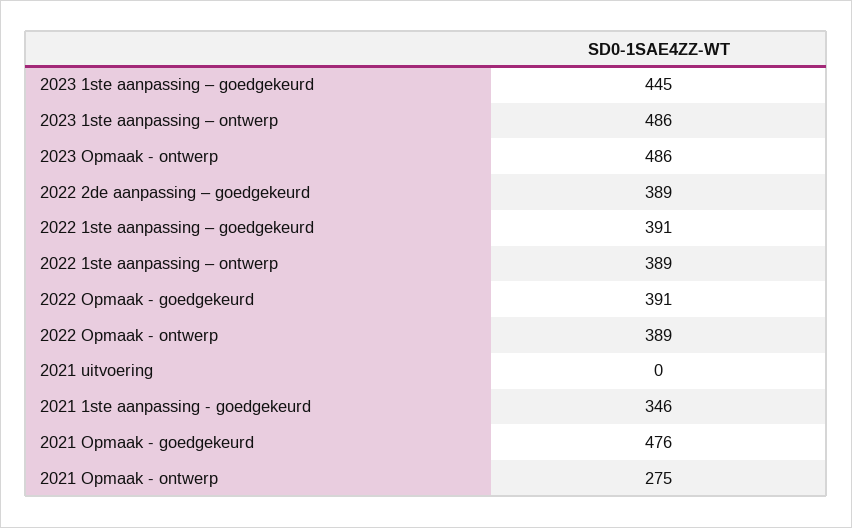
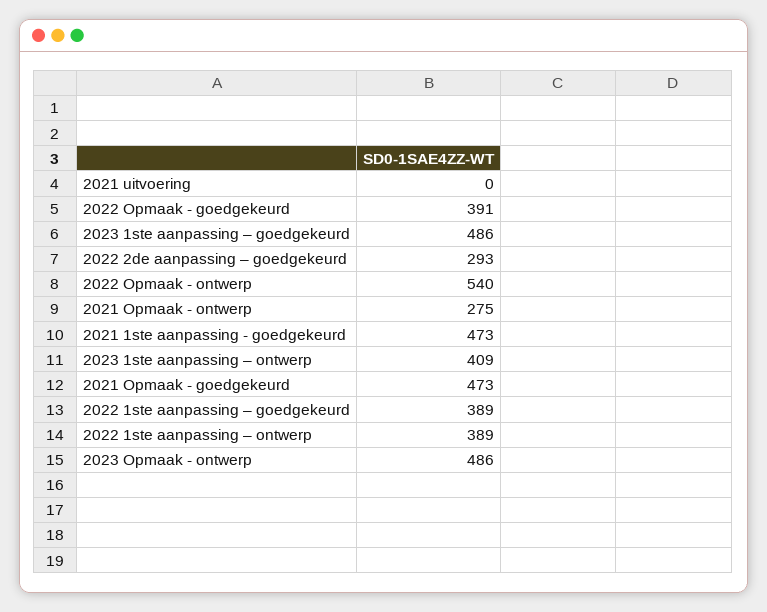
2023 1ste aanpassing – goedgekeurd: 445 -> 486
2023 1ste aanpassing – ontwerp: 486 -> 409
2022 2de aanpassing – goedgekeurd: 389 -> 293
2022 1ste aanpassing – goedgekeurd: 391 -> 389
2022 Opmaak - ontwerp: 389 -> 540
2021 1ste aanpassing - goedgekeurd: 346 -> 473
2021 Opmaak - goedgekeurd: 476 -> 473

